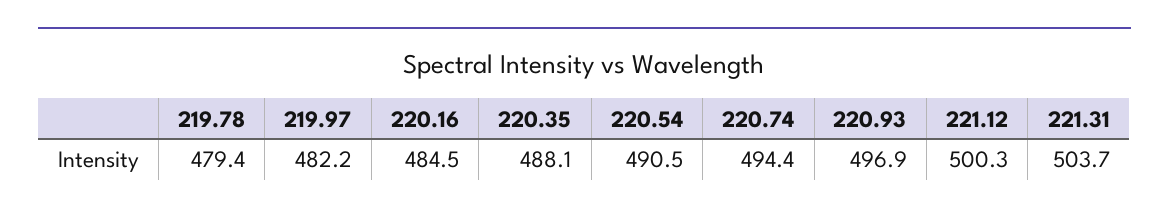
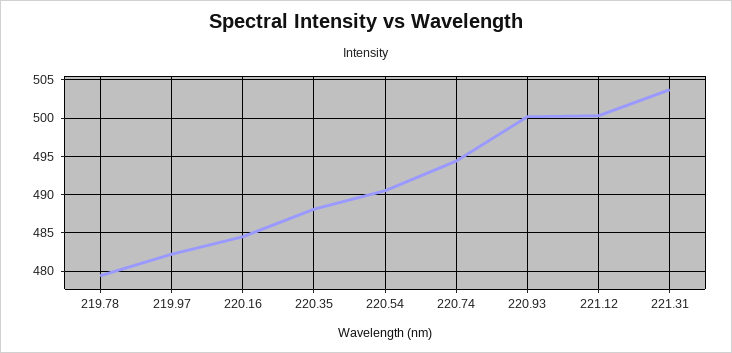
220.93: 496.9 -> 500

